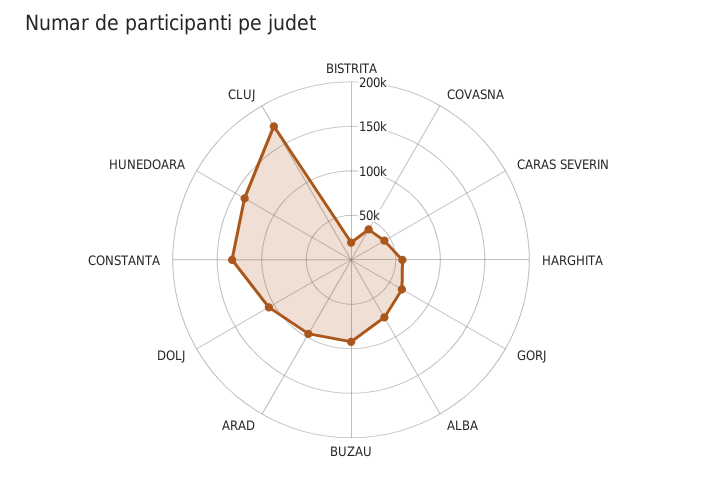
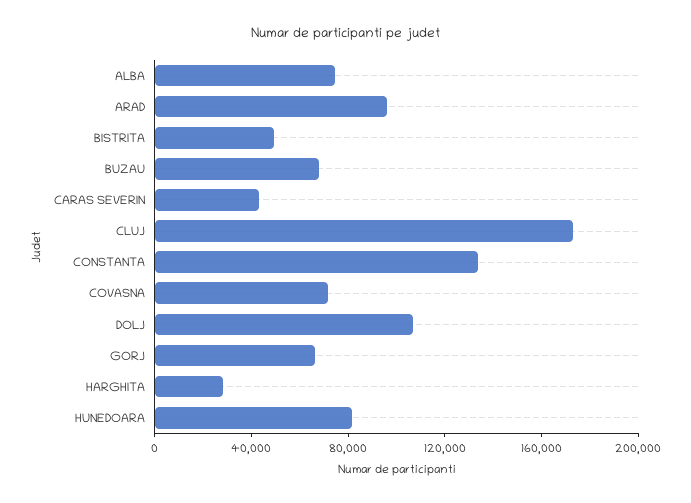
BISTRITA: 20000 -> 50000
COVASNA: 40000 -> 70000
HARGHITA: 60000 -> 30000
BUZAU: 90000 -> 70000
HUNEDOARA: 140000 -> 80000

